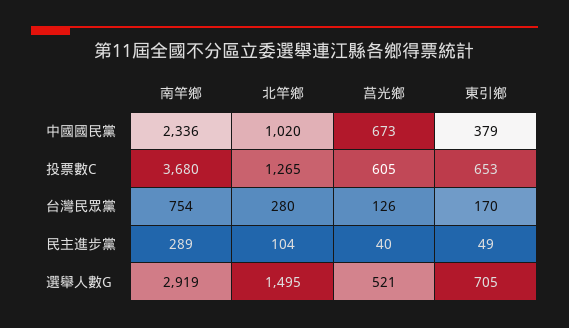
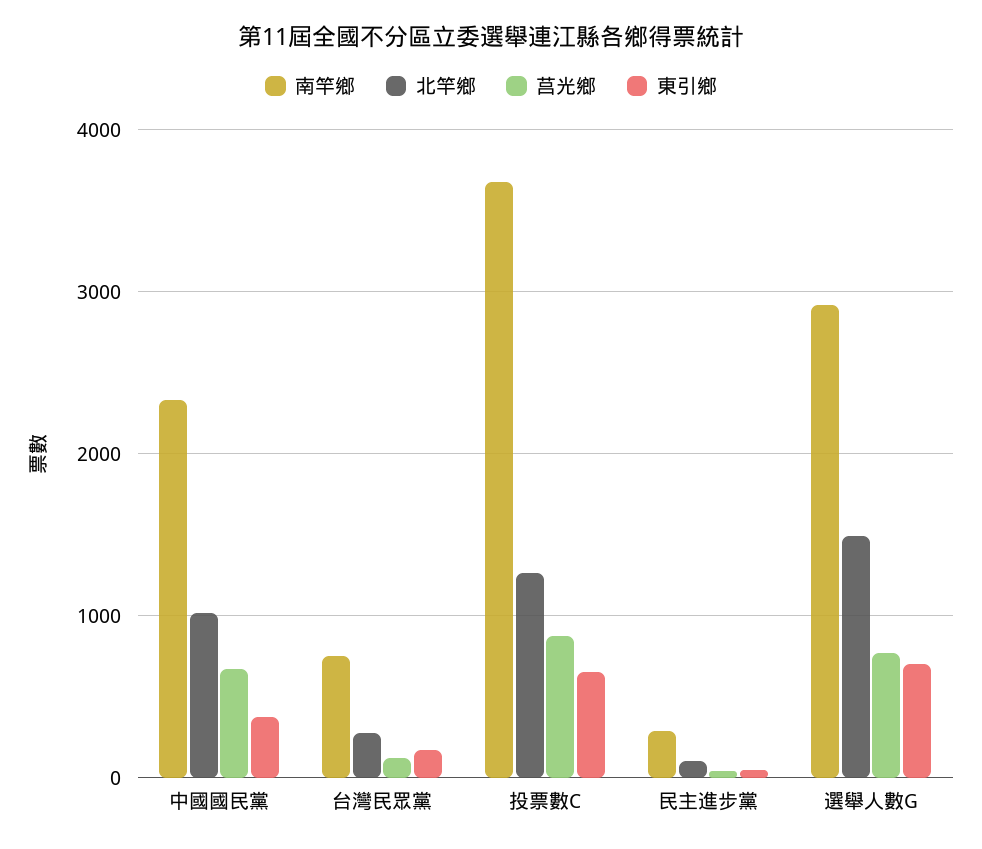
莒光鄉, 投票數C: 605 -> 900
莒光鄉, 選舉人數G: 521 -> 800

